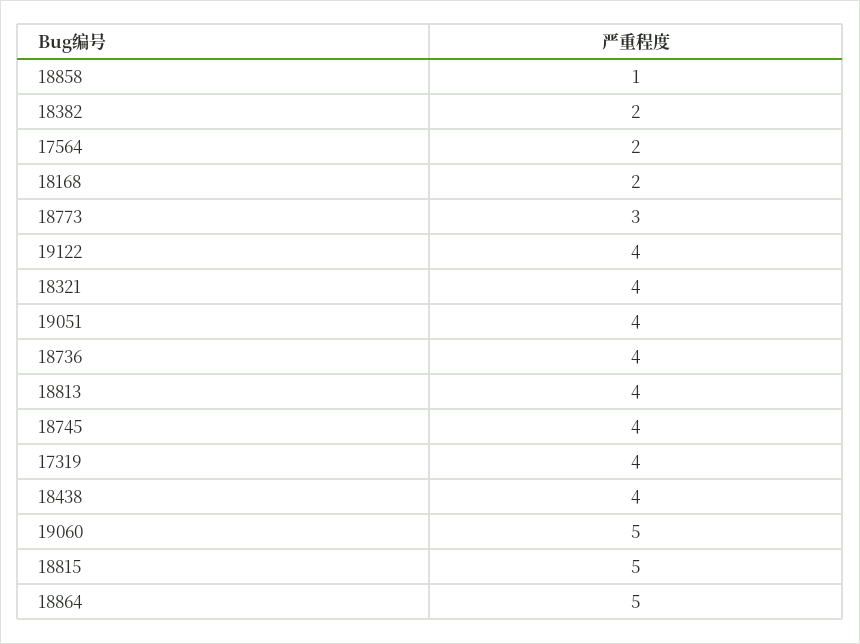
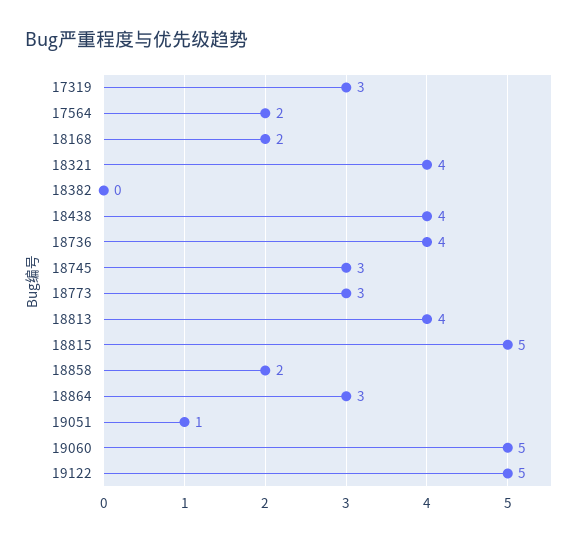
18858: 1 -> 2
18382: 2 -> 0
19122: 4 -> 5
19051: 4 -> 1
18745: 4 -> 3
17319: 4 -> 3
18864: 5 -> 3

